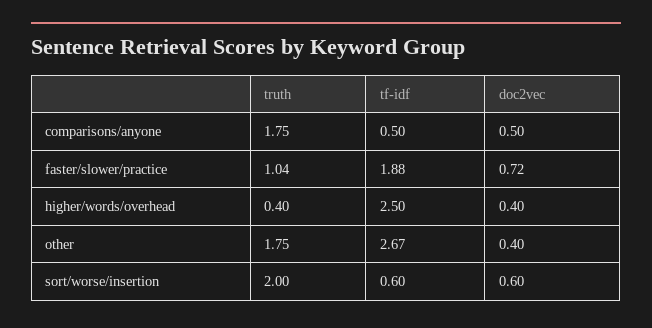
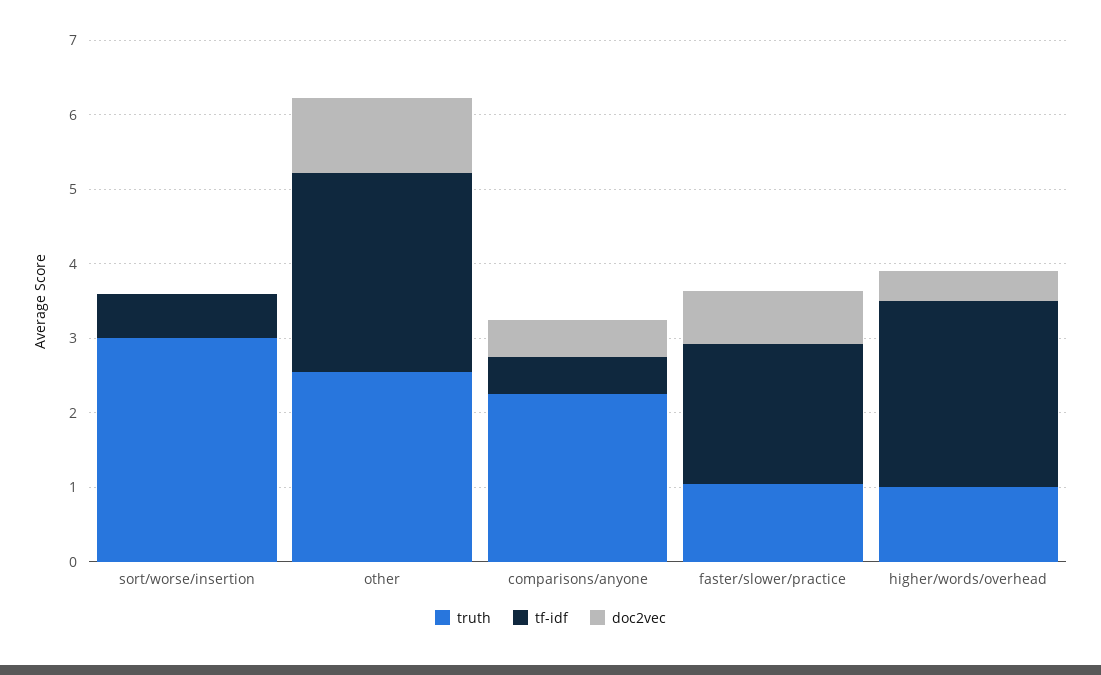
truth, comparisons/anyone: 1.75 -> 2.2
truth, higher/words/overhead: 0.4 -> 1
truth, other: 1.75 -> 2.6
doc2vec, other: 0.4 -> 1
truth, sort/worse/insertion: 2 -> 3
doc2vec, sort/worse/insertion: 0.6 -> 0

